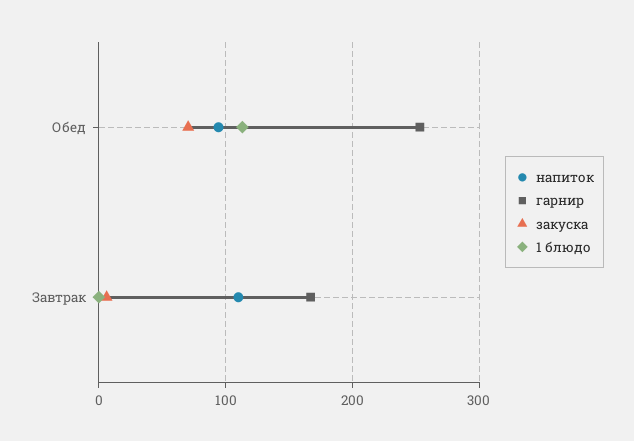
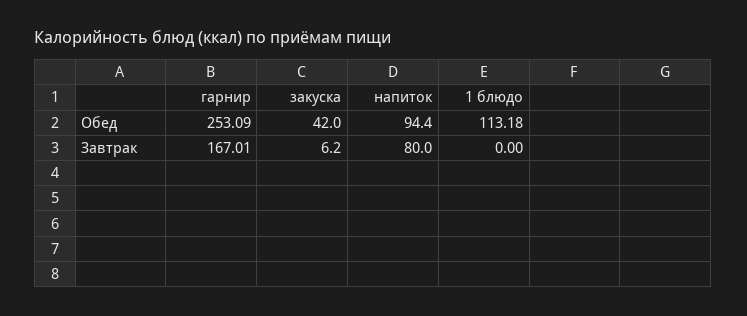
закуска, Обед: 70 -> 42
напиток, Завтрак: 110 -> 80

